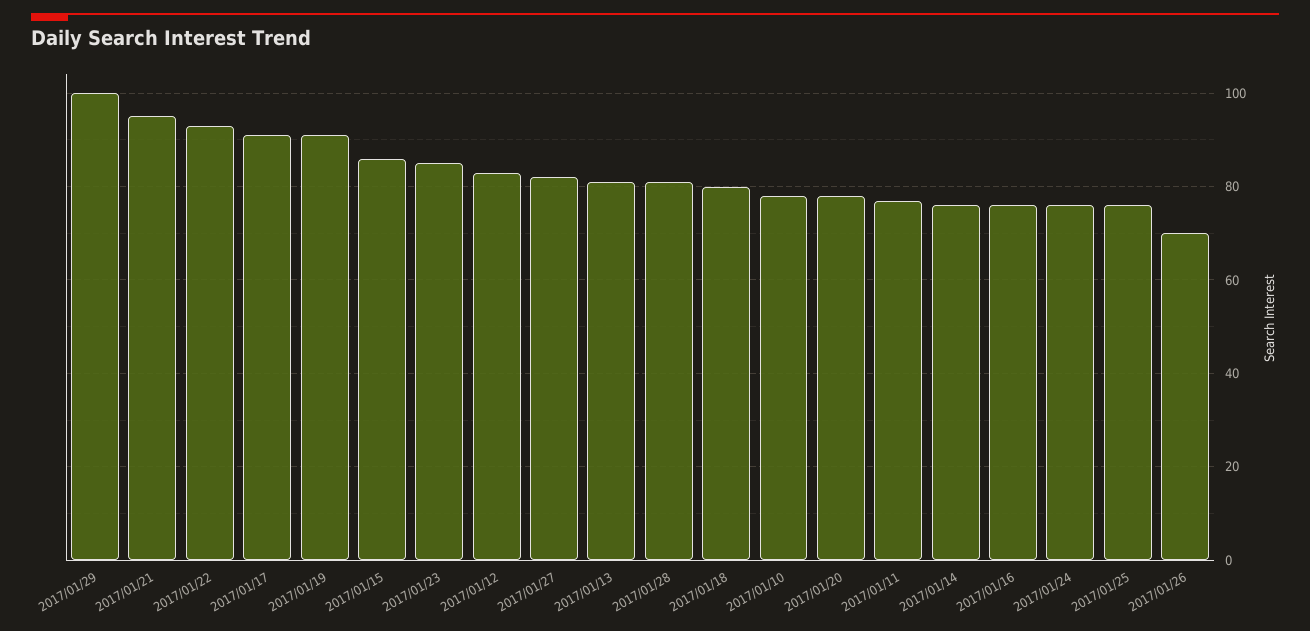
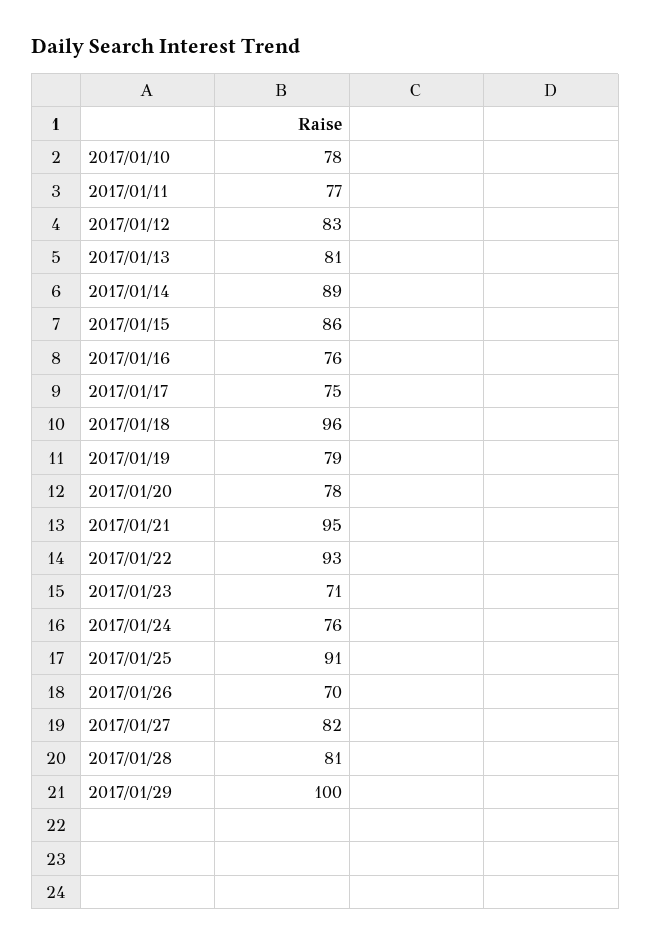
2017/01/17: 90 -> 75
2017/01/19: 90 -> 79
2017/01/23: 85 -> 71
2017/01/18: 80 -> 96
2017/01/14: 75 -> 89
2017/01/25: 75 -> 91

